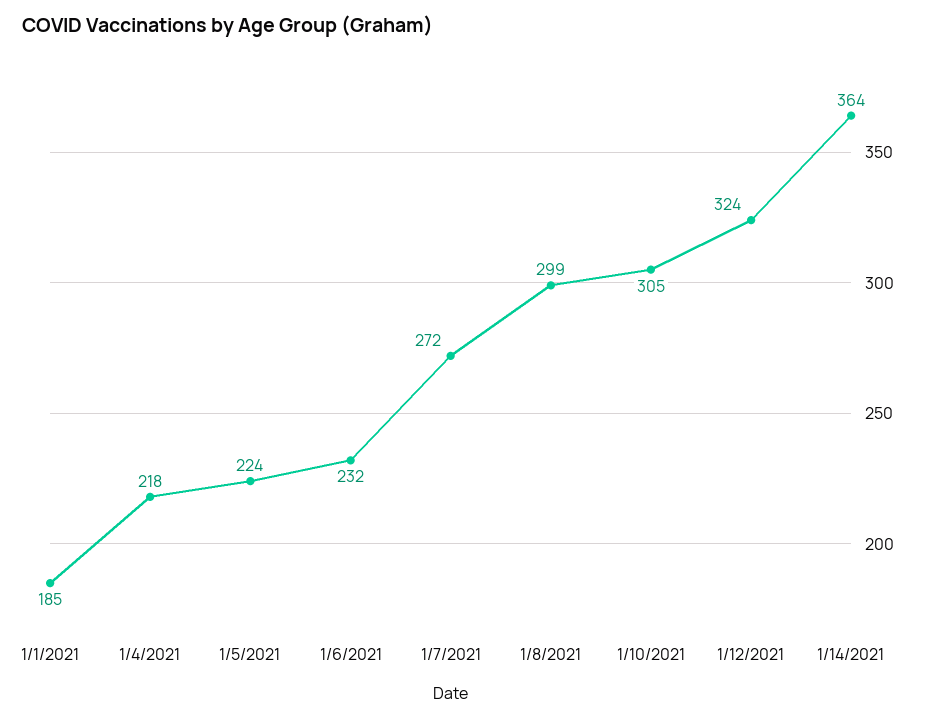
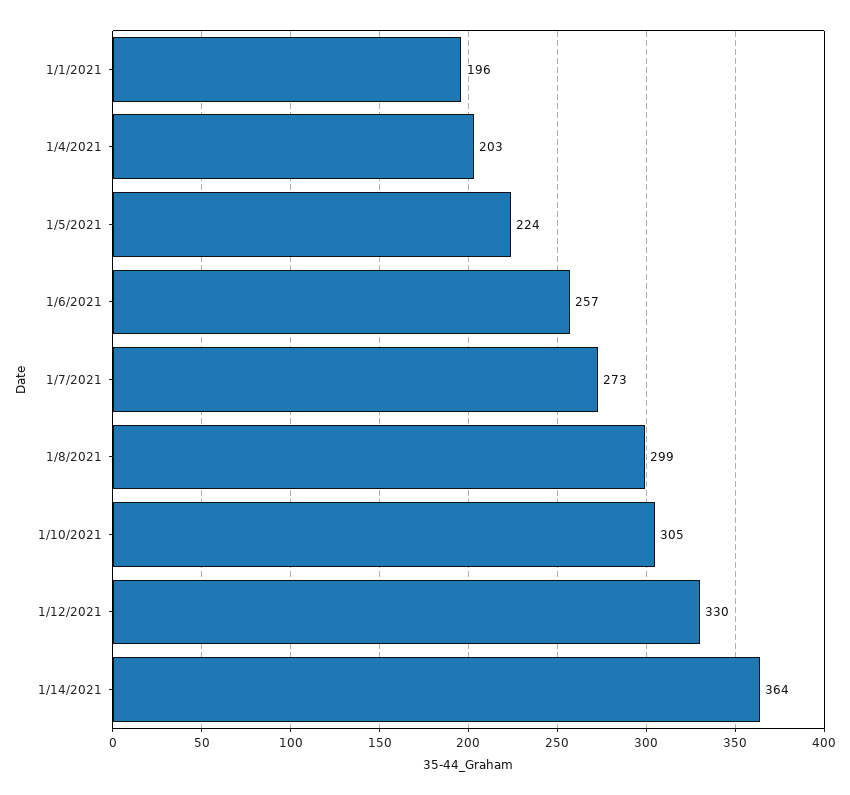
1/1/2021: 185 -> 196
1/4/2021: 218 -> 203
1/6/2021: 232 -> 257
1/7/2021: 272 -> 273
1/12/2021: 324 -> 330

